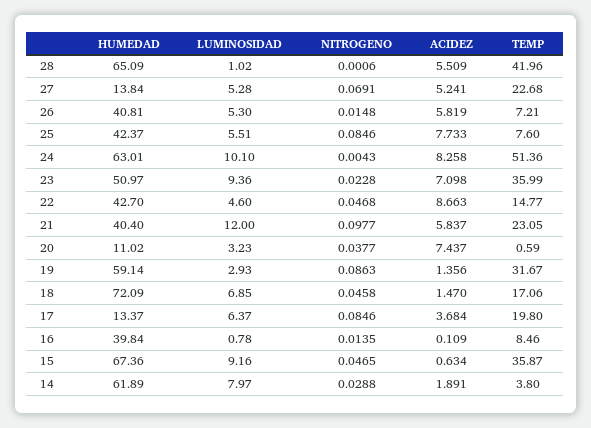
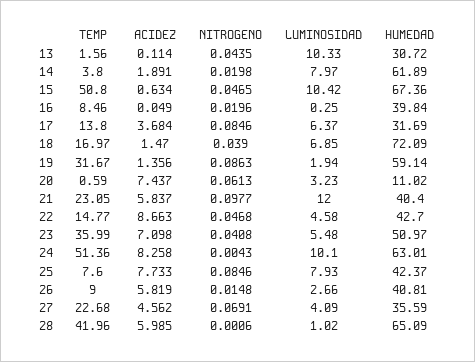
ACIDEZ, 28: 5.509 -> 5.985
HUMEDAD, 27: 13.84 -> 35.59
LUMINOSIDAD, 27: 5.28 -> 4.09
ACIDEZ, 27: 5.241 -> 4.562
LUMINOSIDAD, 26: 5.3 -> 2.66
TEMP, 26: 7.21 -> 9
LUMINOSIDAD, 25: 5.51 -> 7.93
LUMINOSIDAD, 23: 9.36 -> 5.48
NITROGENO, 23: 0.0228 -> 0.0408
LUMINOSIDAD, 22: 4.6 -> 4.58
NITROGENO, 20: 0.0377 -> 0.0613
LUMINOSIDAD, 19: 2.93 -> 1.94
NITROGENO, 18: 0.0458 -> 0.039
TEMP, 18: 17.06 -> 16.97
HUMEDAD, 17: 13.37 -> 31.69
TEMP, 17: 19.8 -> 13.8
LUMINOSIDAD, 16: 0.78 -> 0.25
NITROGENO, 16: 0.0135 -> 0.0196
ACIDEZ, 16: 0.109 -> 0.049
LUMINOSIDAD, 15: 9.16 -> 10.42
TEMP, 15: 35.87 -> 50.8
NITROGENO, 14: 0.0288 -> 0.0198
TEMP, 13: none -> 1.56
ACIDEZ, 13: none -> 0.114
NITROGENO, 13: none -> 0.0435
LUMINOSIDAD, 13: none -> 10.33
HUMEDAD, 13: none -> 30.72

